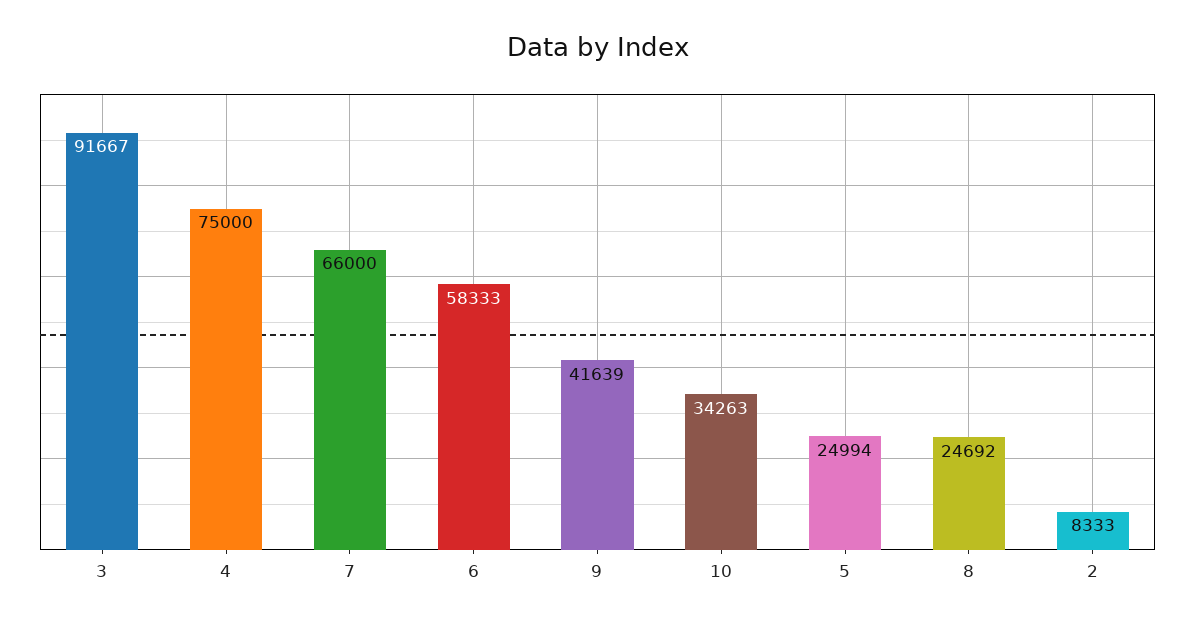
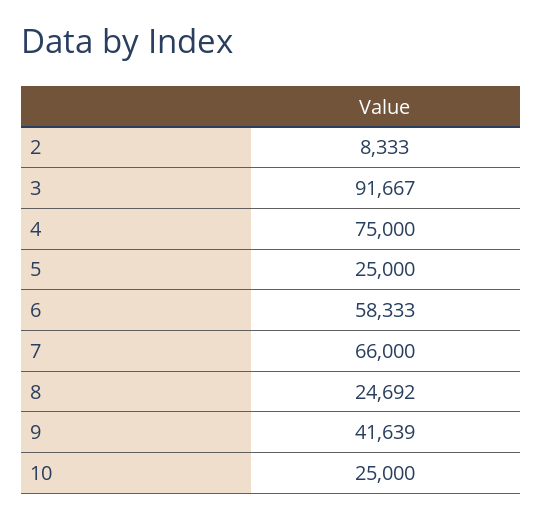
10: 34263 -> 25000
5: 24994 -> 25000

